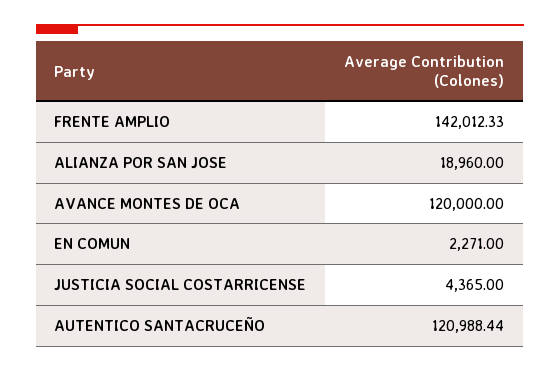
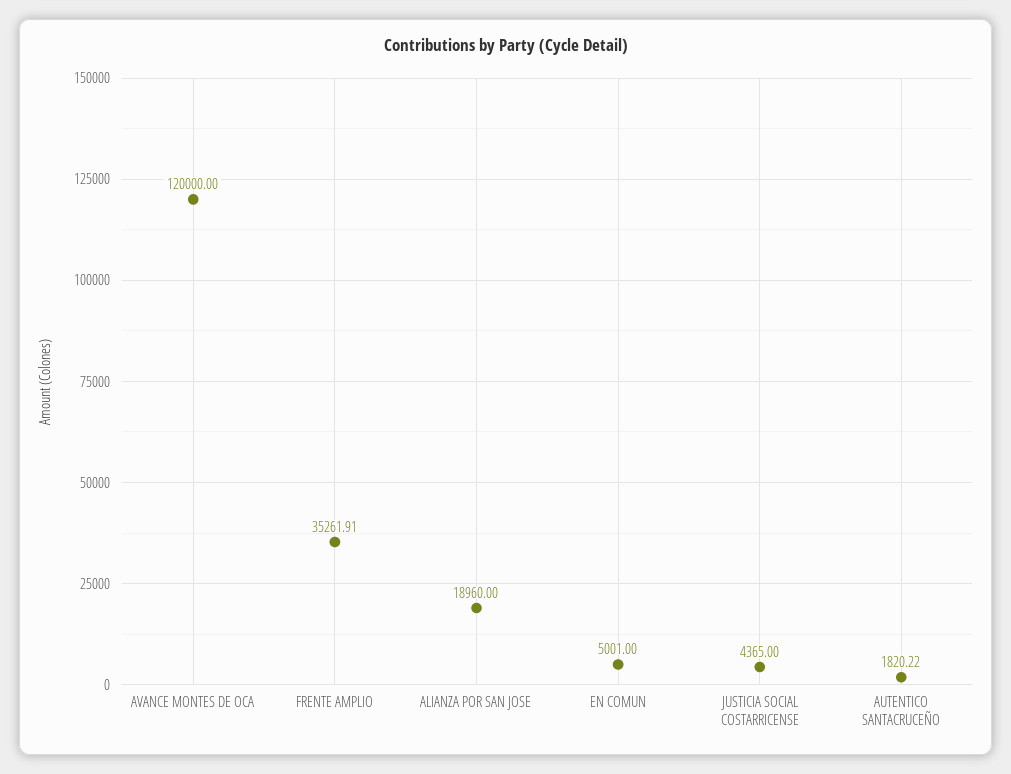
FRENTE AMPLIO: 142012.33 -> 35261.91
EN COMUN: 2271 -> 5001
AUTENTICO SANTACRUCEÑO: 120988.44 -> 1820.22

